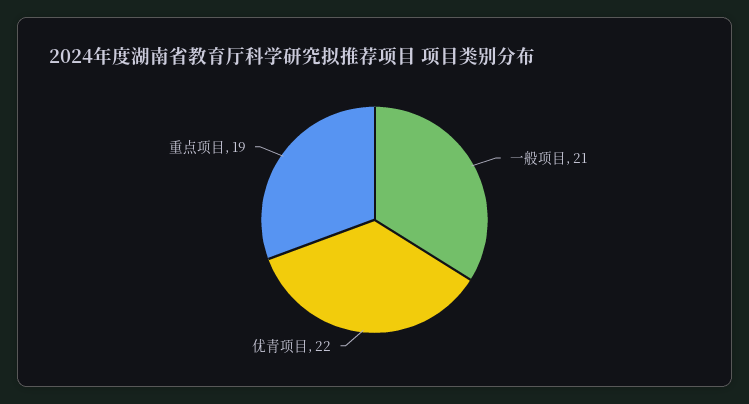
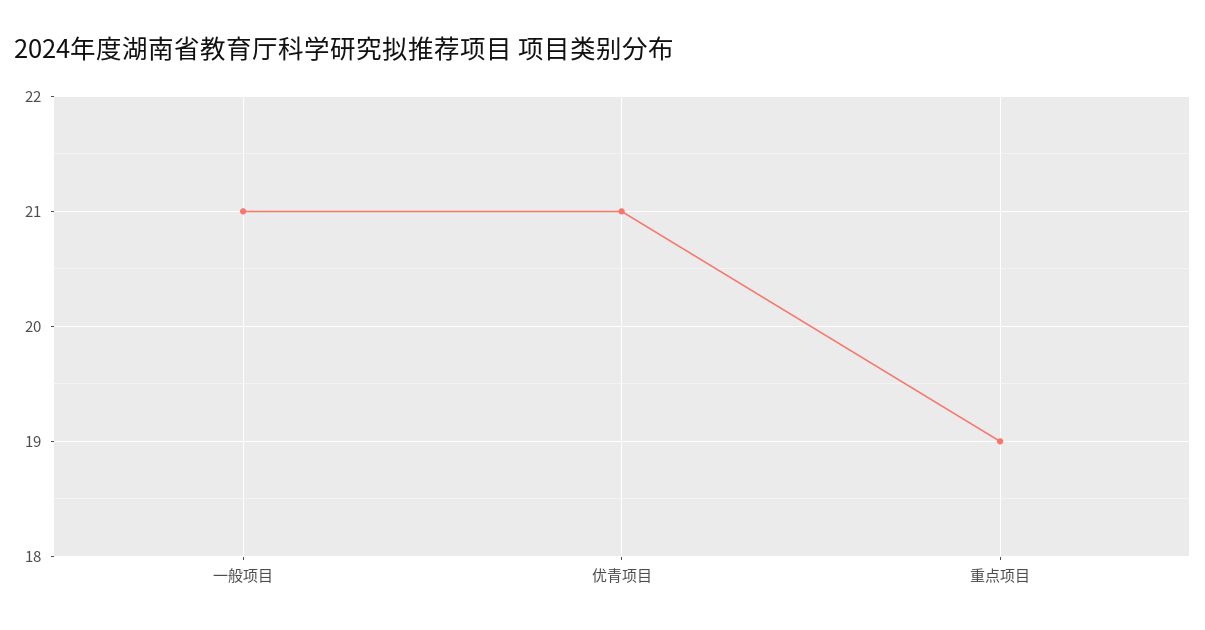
优青项目: 22 -> 21

